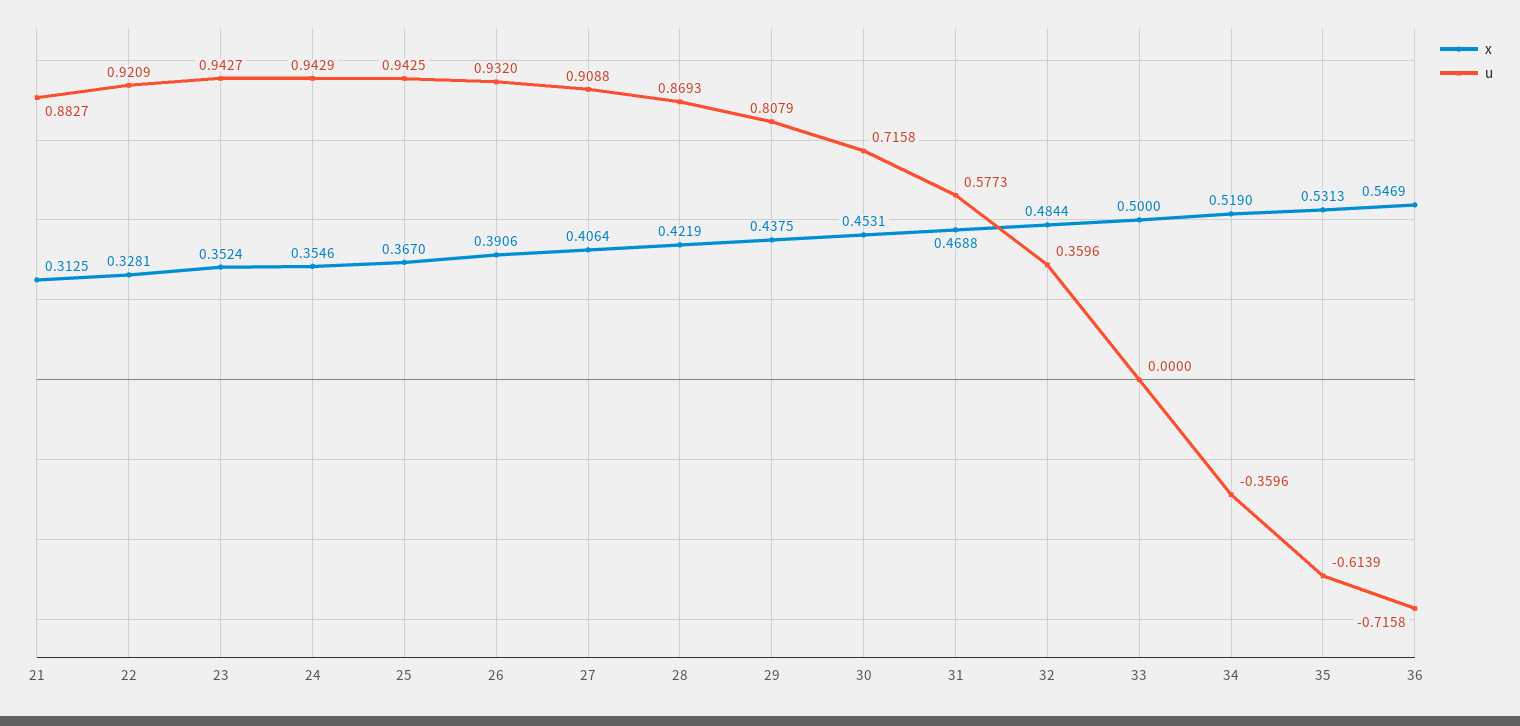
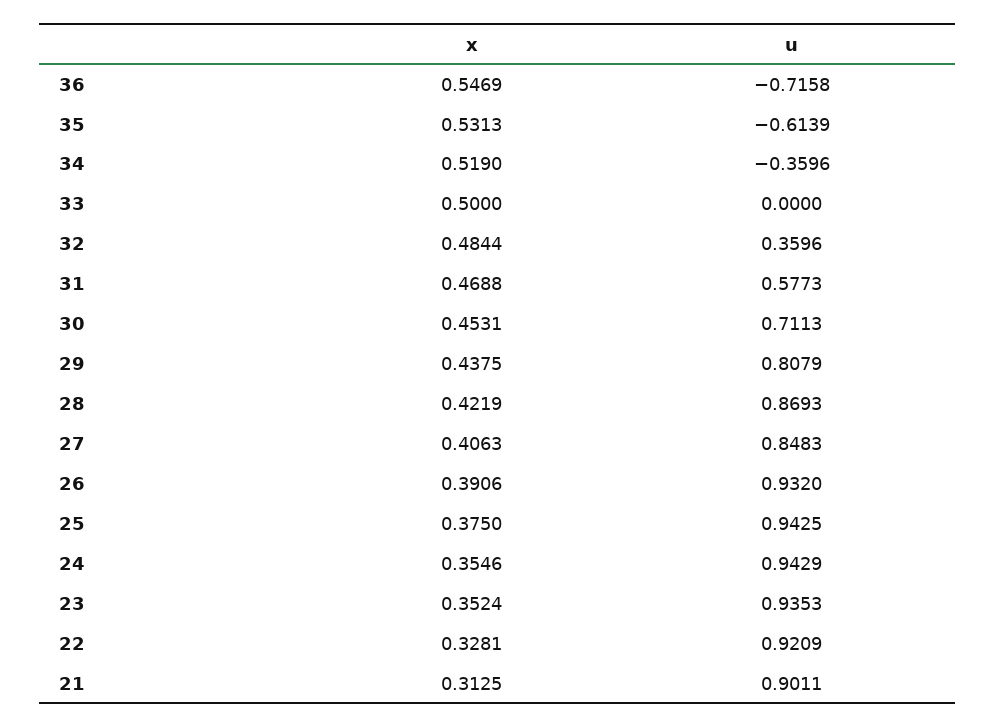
u, 21: 0.8827 -> 0.9011
u, 23: 0.9427 -> 0.9353
x, 25: 0.367 -> 0.375
x, 27: 0.4064 -> 0.4063
u, 27: 0.9088 -> 0.8483
u, 30: 0.7158 -> 0.7113

